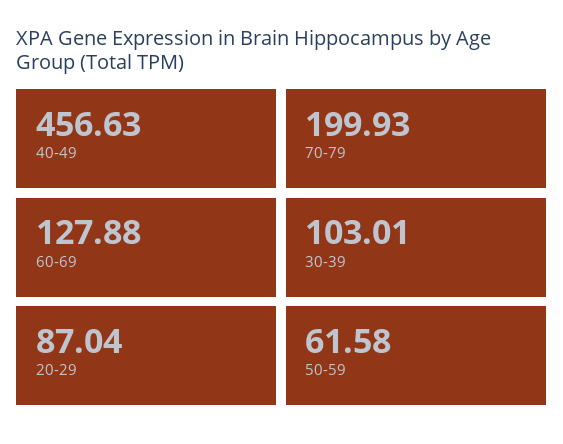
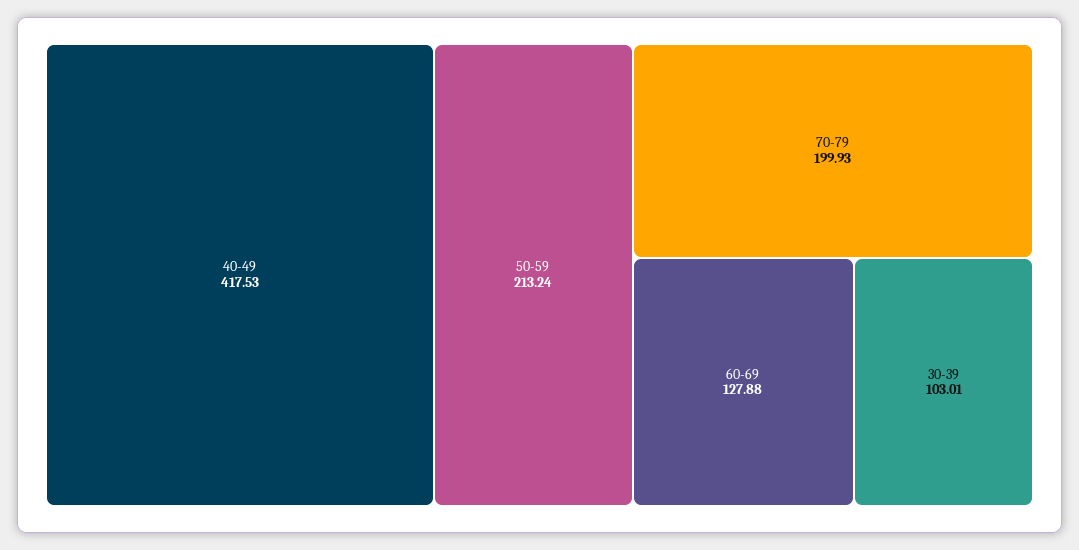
40-49: 456.63 -> 417.53
20-29: 87.04 -> none
50-59: 61.58 -> 213.24

